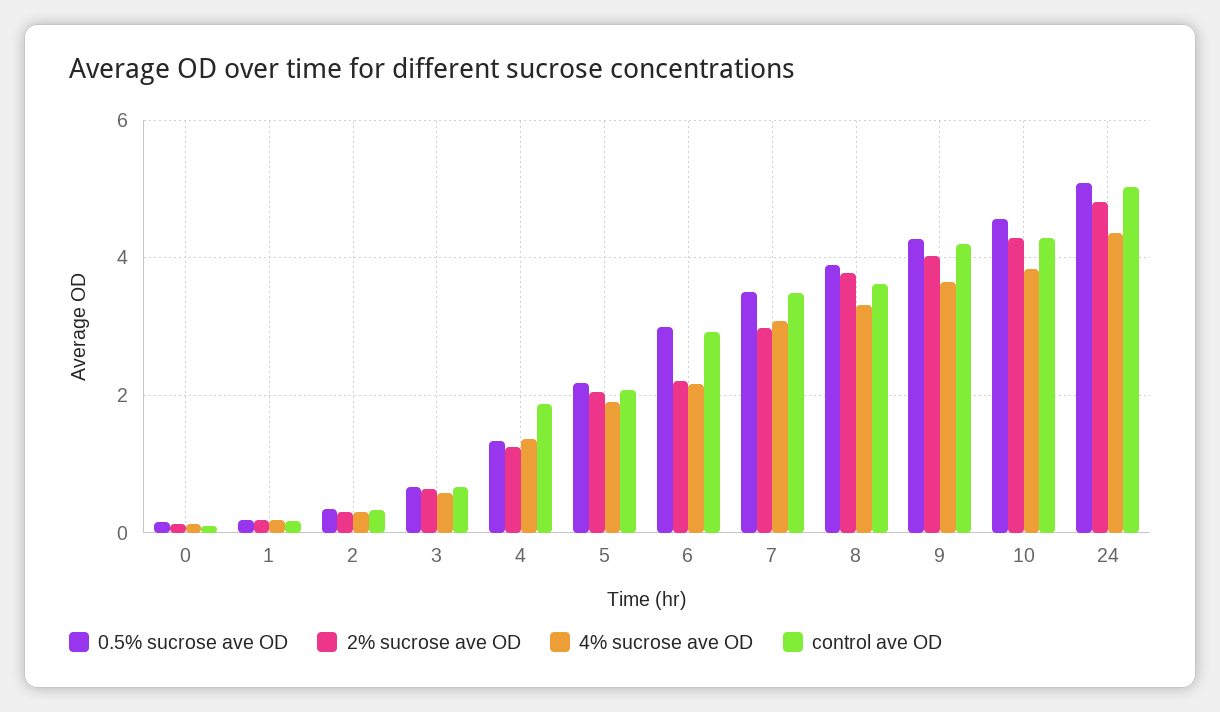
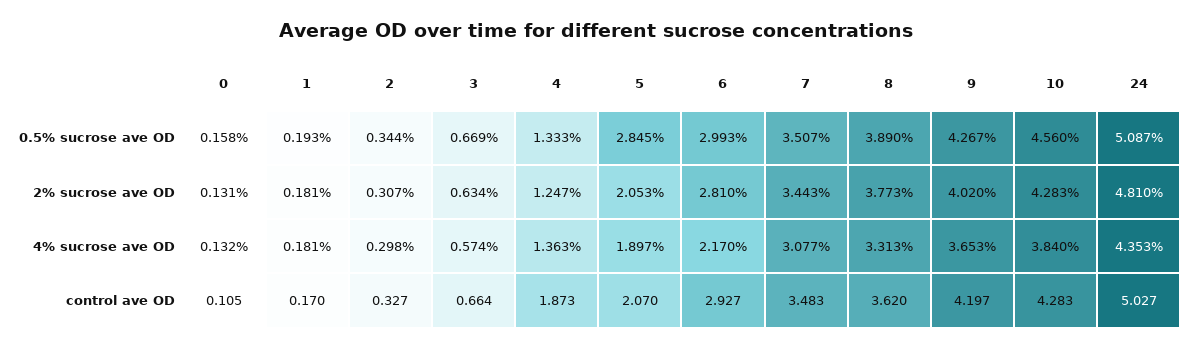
0.5% sucrose ave OD, 5: 2.2 -> 2.845
2% sucrose ave OD, 6: 2.2 -> 2.81
2% sucrose ave OD, 7: 3 -> 3.443

